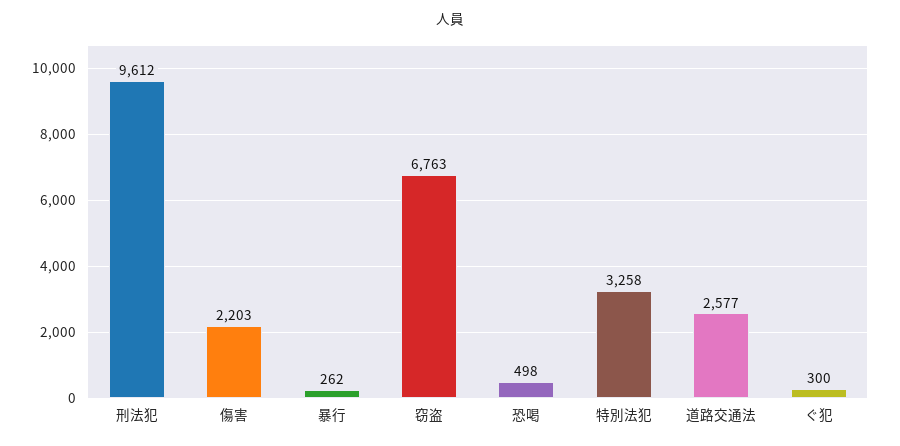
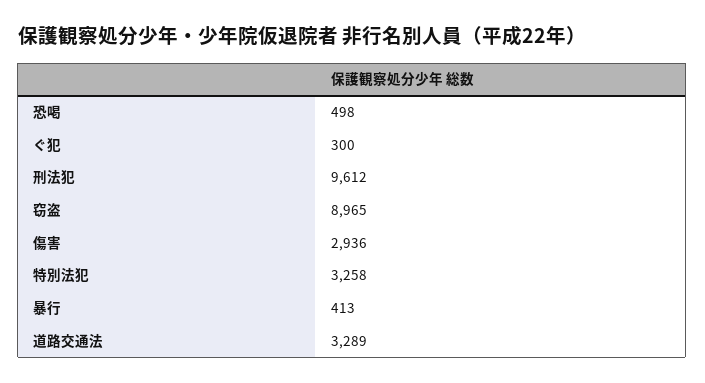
傷害: 2203 -> 2936
暴行: 262 -> 413
窃盗: 6763 -> 8965
道路交通法: 2577 -> 3289

